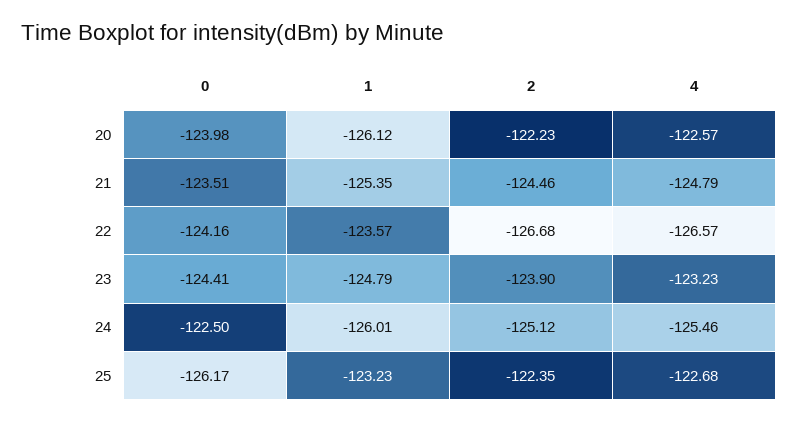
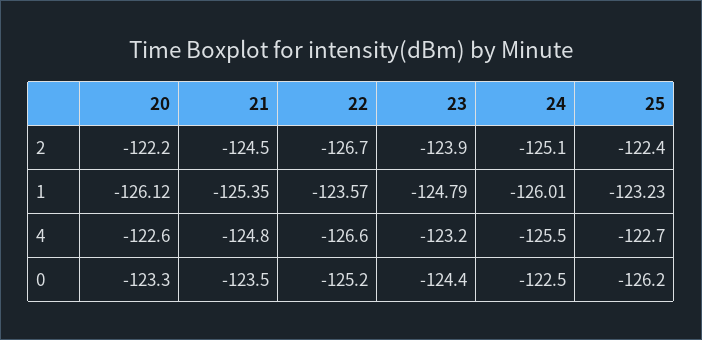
0, 20: -123.98 -> -123.3
0, 22: -124.16 -> -125.2

